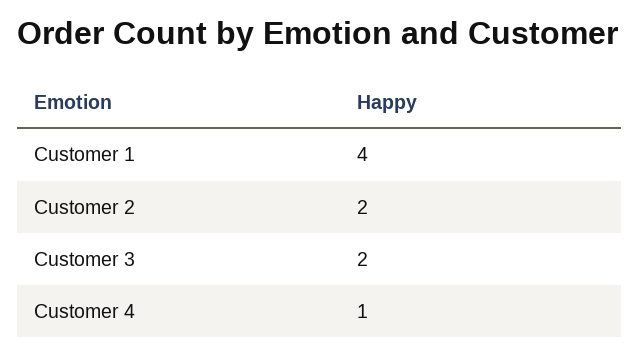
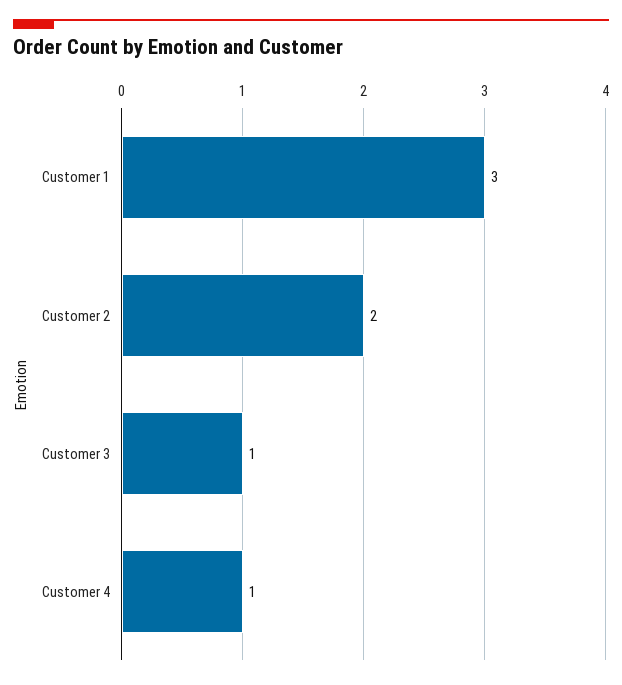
Customer 1: 4 -> 3
Customer 3: 2 -> 1

